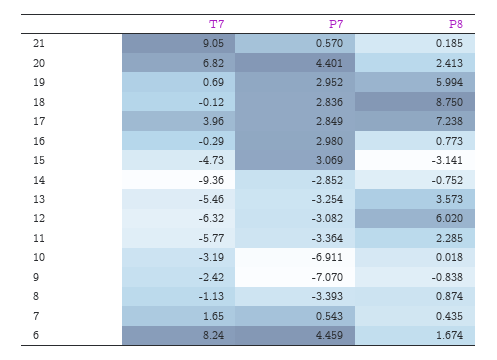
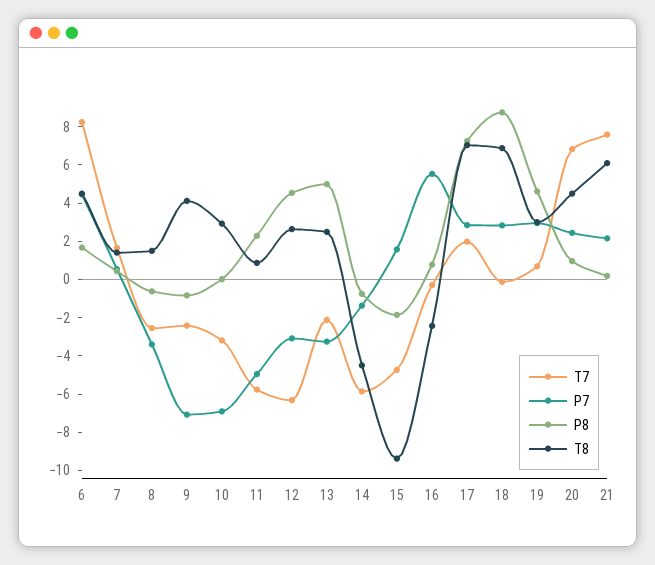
T7, 21: 9.05 -> 7.5
P7, 21: 0.57 -> 2
P7, 20: 4.401 -> 2.5
P8, 20: 2.413 -> 1
P8, 19: 5.994 -> 4.5
T7, 17: 3.96 -> 2
P7, 16: 2.98 -> 5.5
P7, 15: 3.069 -> 1.5
P8, 15: -3.141 -> -2
T7, 14: -9.36 -> -6
P7, 14: -2.852 -> -1.5
T7, 13: -5.46 -> -2
P8, 13: 3.573 -> 5
P8, 12: 6.02 -> 4.5
P7, 11: -3.364 -> -5
T7, 8: -1.13 -> -2.5
P8, 8: 0.874 -> -0.5
T8, 6: none -> 4.5
T8, 7: none -> 1.5
T8, 8: none -> 1.5
T8, 9: none -> 4
T8, 10: none -> 3
T8, 11: none -> 1
T8, 12: none -> 2.5
T8, 13: none -> 2.5
T8, 14: none -> -4.5
T8, 15: none -> -9.5
T8, 16: none -> -2.5
T8, 17: none -> 7
T8, 18: none -> 7
T8, 19: none -> 3
T8, 20: none -> 4.5
T8, 21: none -> 6

